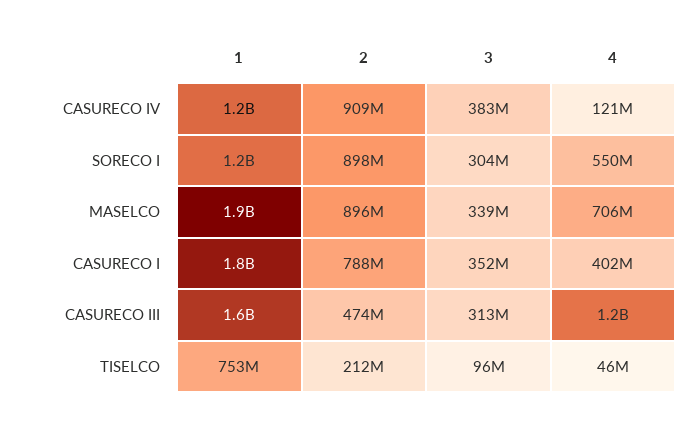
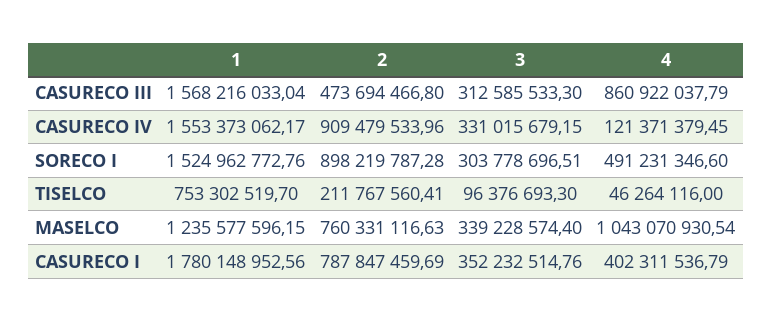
1, CASURECO IV: 1200000000 -> 1553373062.17
3, CASURECO IV: 383000000 -> 331015679.15
1, SORECO I: 1200000000 -> 1524962772.76
4, SORECO I: 550000000 -> 491231346.6
1, MASELCO: 1900000000 -> 1235577596.15
2, MASELCO: 896000000 -> 760331116.63
4, MASELCO: 706000000 -> 1043070930.54
4, CASURECO III: 1200000000 -> 860922037.79

